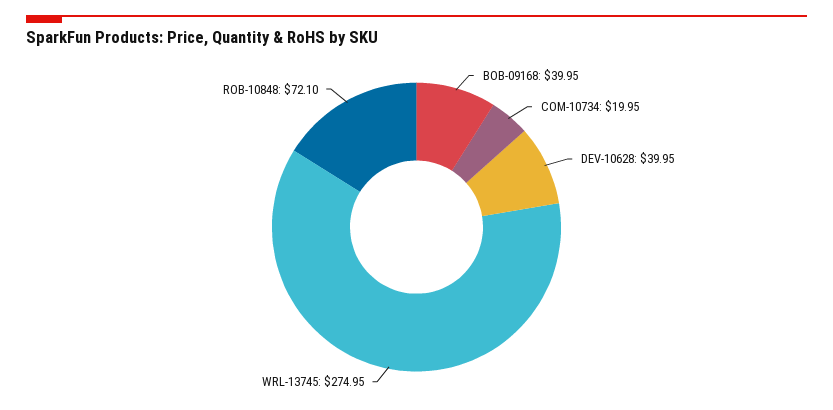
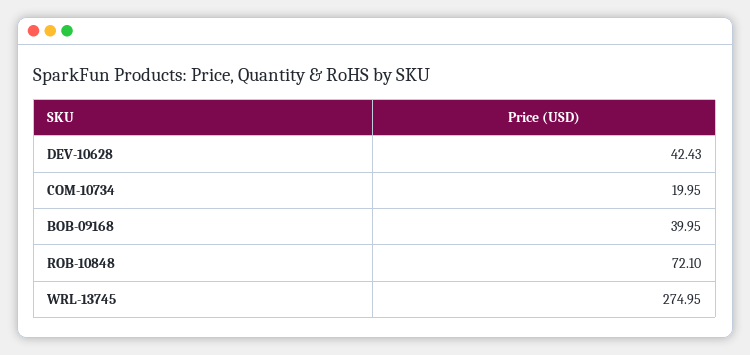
DEV-10628: 39.95 -> 42.43

